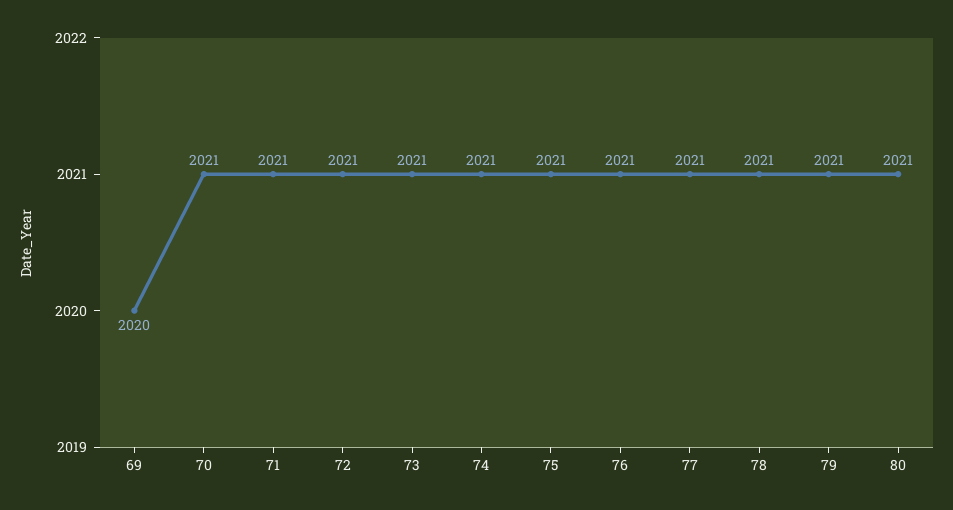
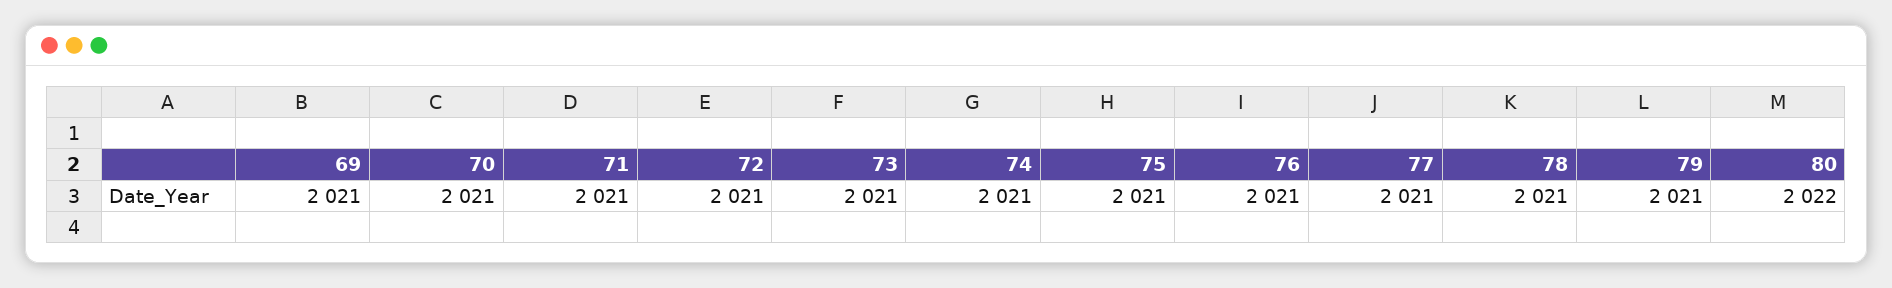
69: 2020 -> 2021
80: 2021 -> 2022

